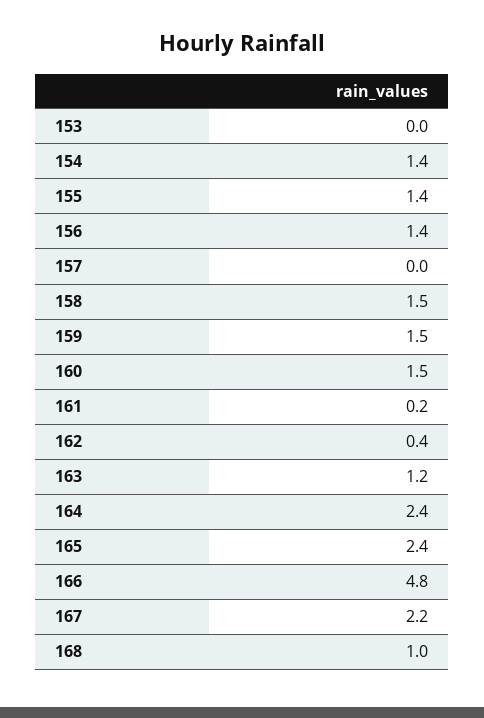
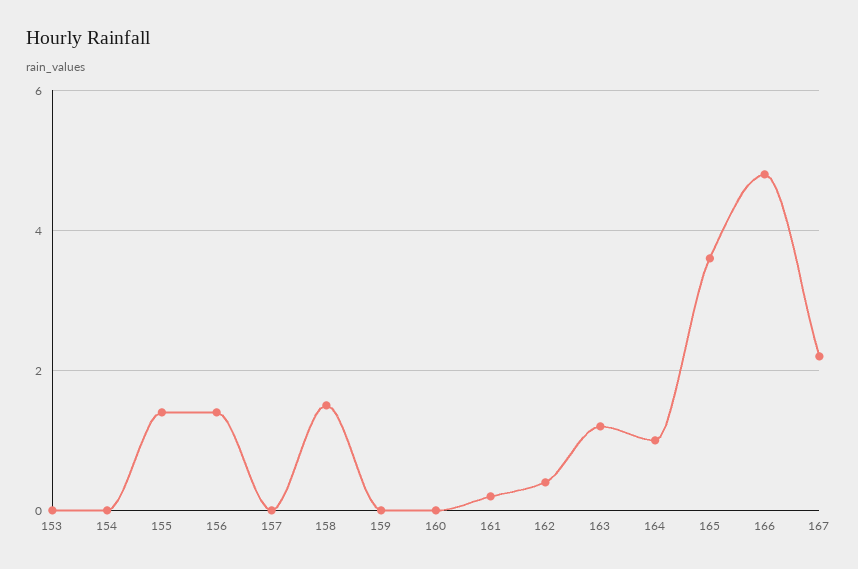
154: 1.4 -> 0
159: 1.5 -> 0
160: 1.5 -> 0
164: 2.4 -> 1
165: 2.4 -> 3.5
168: 1 -> none

